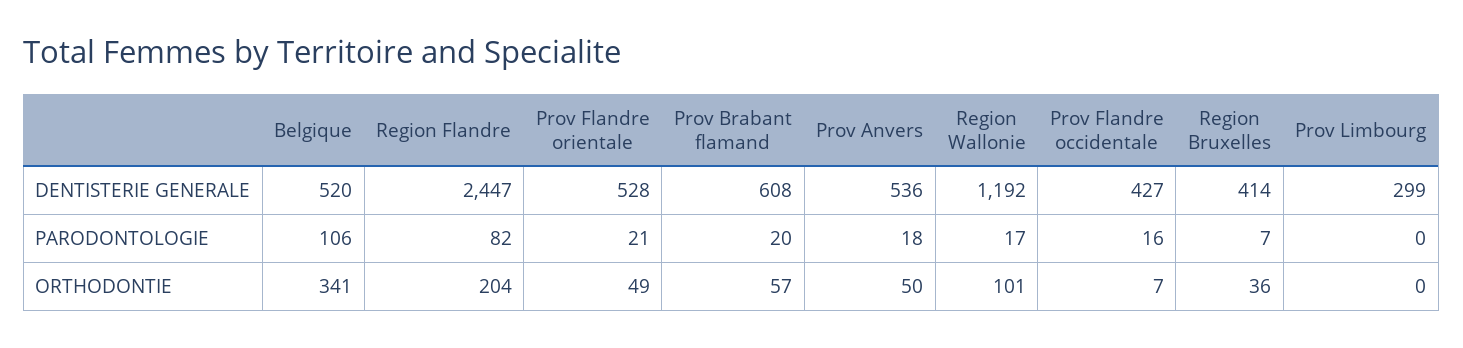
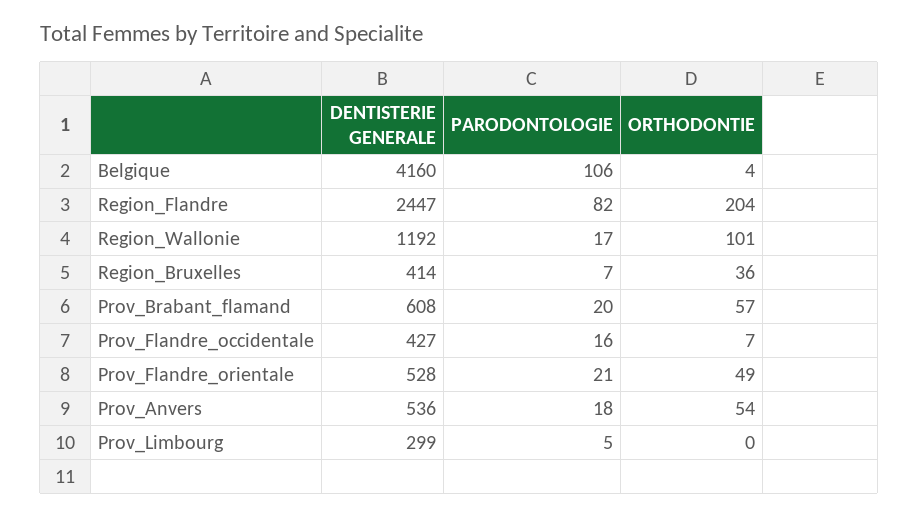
Belgique, DENTISTERIE GENERALE: 520 -> 4160
Prov Limbourg, PARODONTOLOGIE: 0 -> 5
Belgique, ORTHODONTIE: 341 -> 4
Prov Anvers, ORTHODONTIE: 50 -> 54

